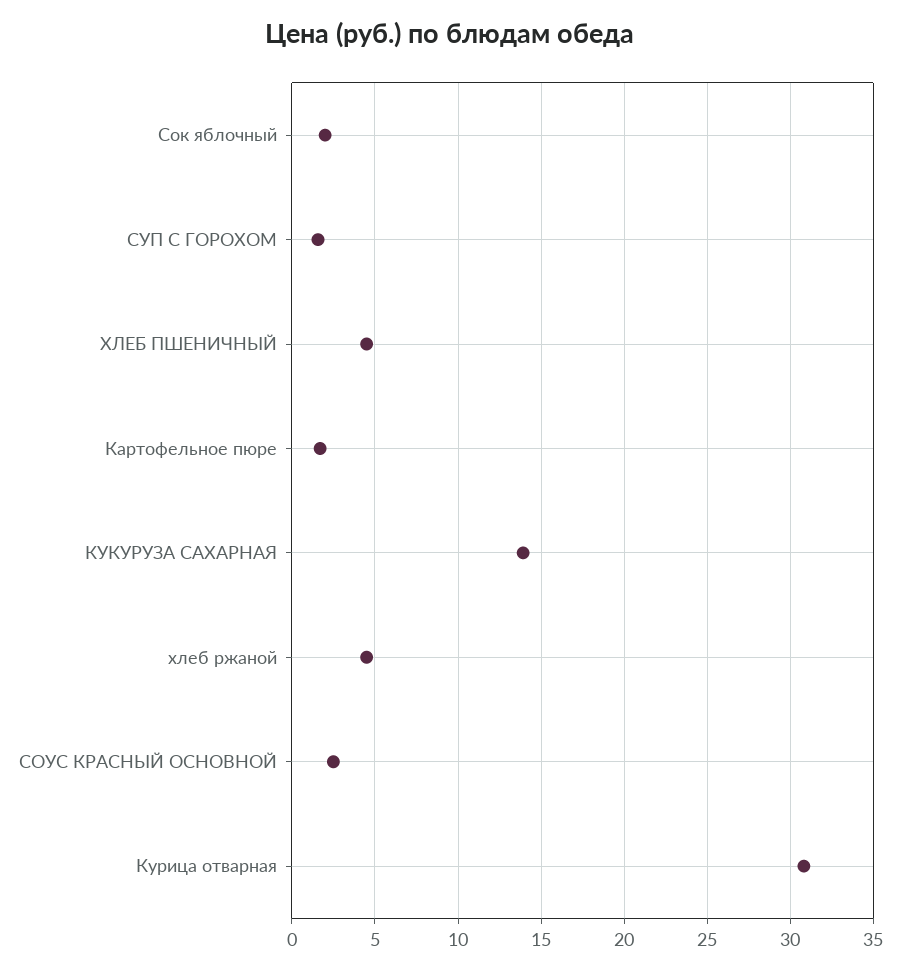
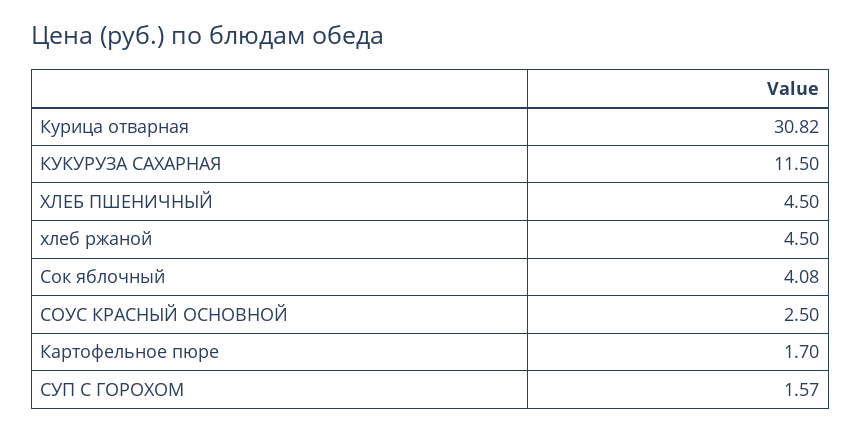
Сок яблочный: 2 -> 4.08
КУКУРУЗА САХАРНАЯ: 14 -> 11.5

